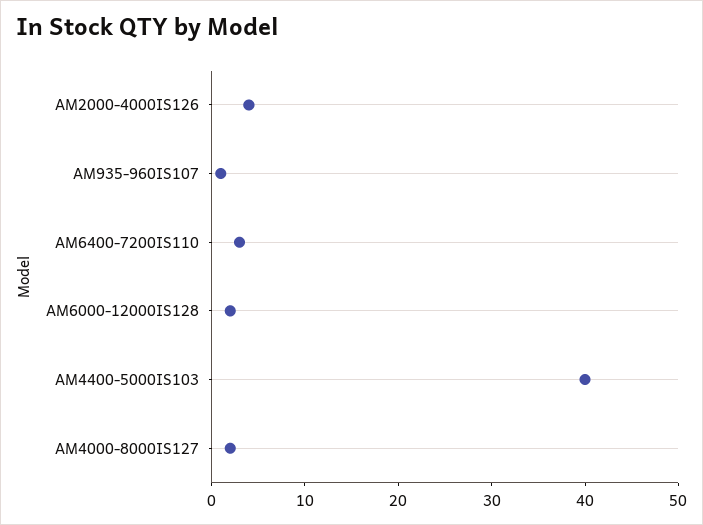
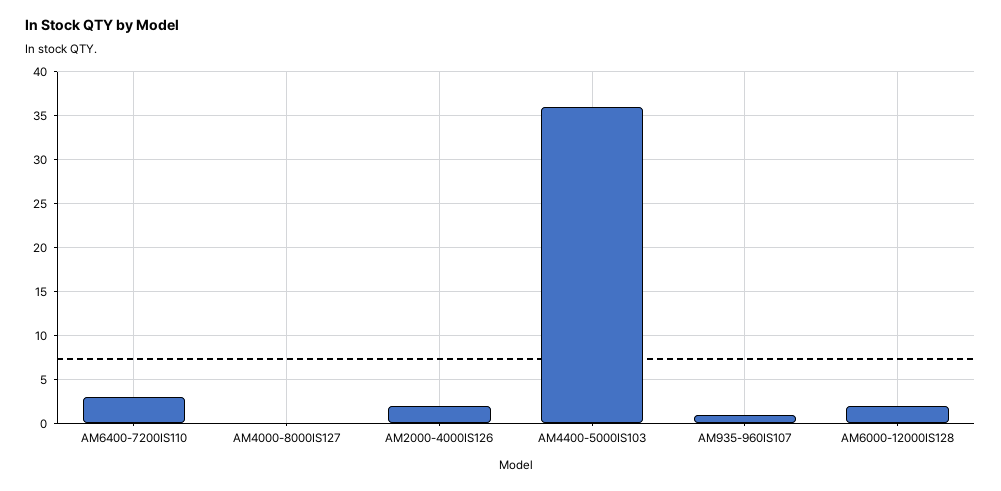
AM2000-4000IS126: 4 -> 2
AM4400-5000IS103: 40 -> 36
AM4000-8000IS127: 2 -> 0

